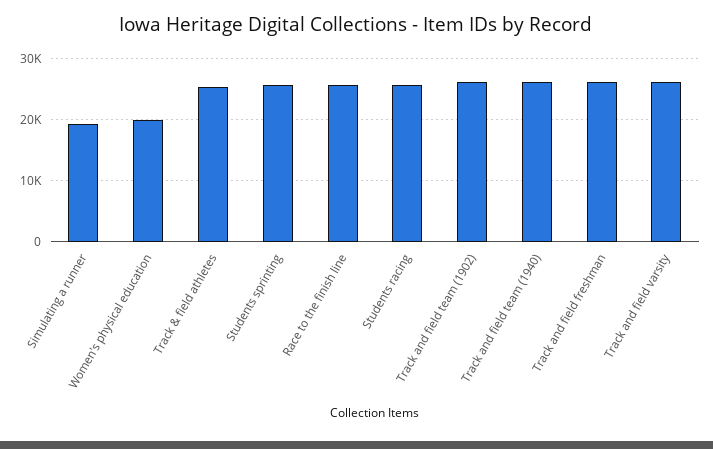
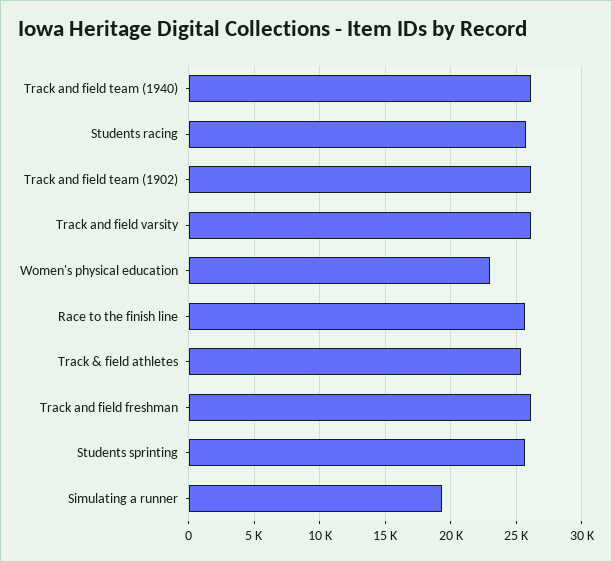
Women's physical education: 20000 -> 23000

